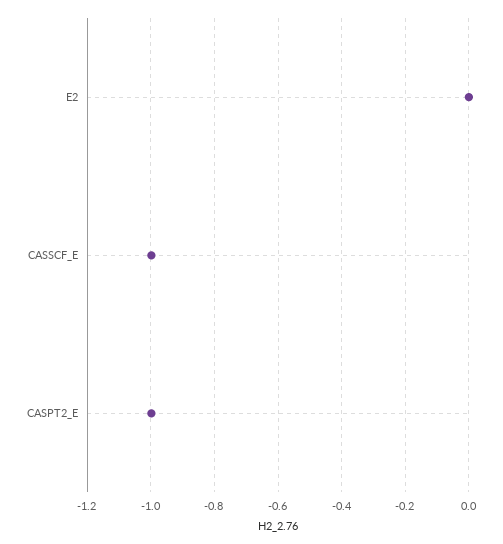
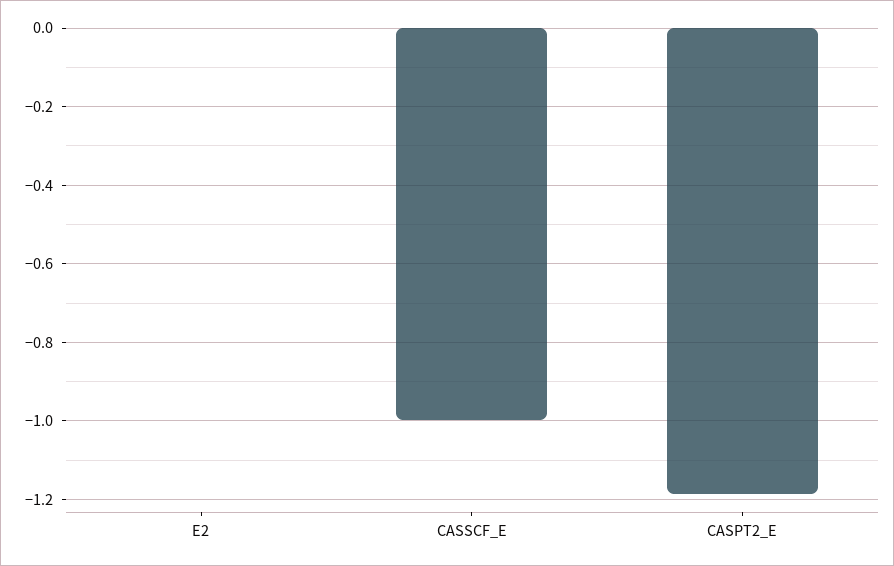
CASPT2_E: -1 -> -1.18

